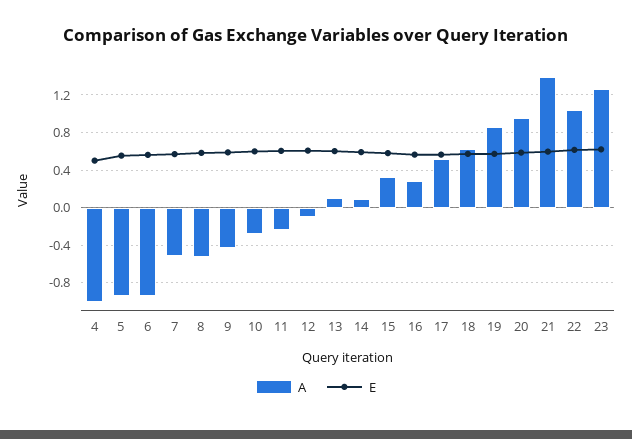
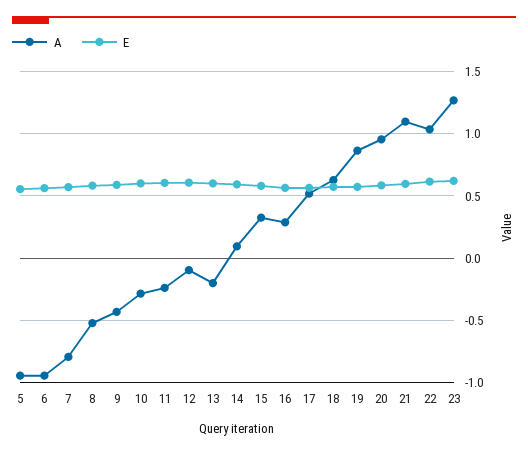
A, 4: -1 -> none
E, 4: 0.5 -> none
A, 7: -0.5 -> -0.8
A, 13: 0.1 -> -0.2
A, 21: 1.4 -> 1.1

